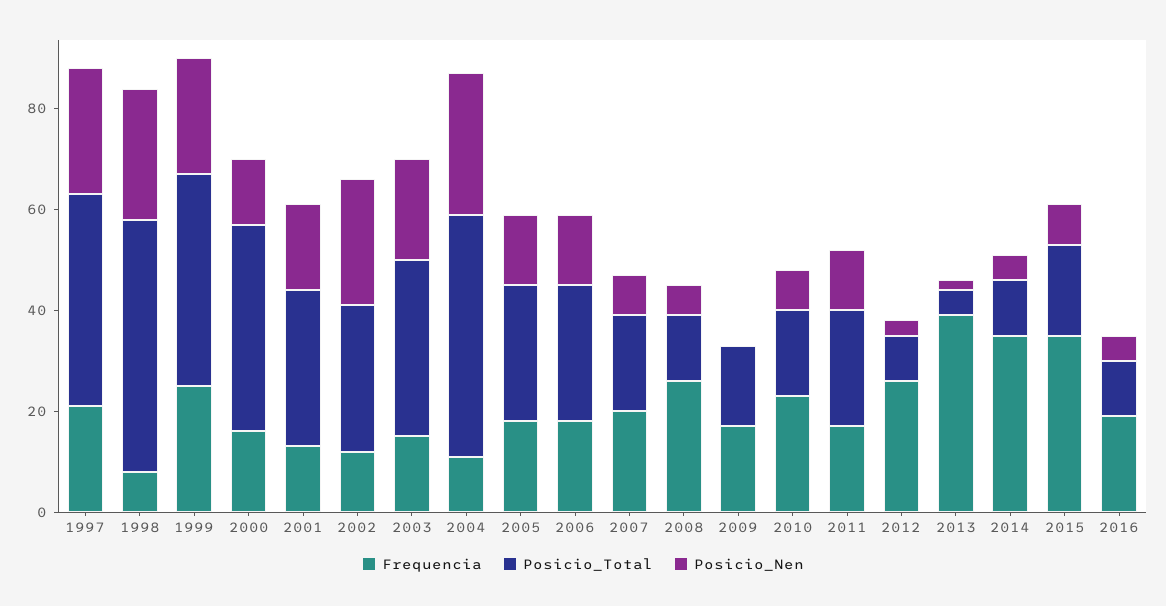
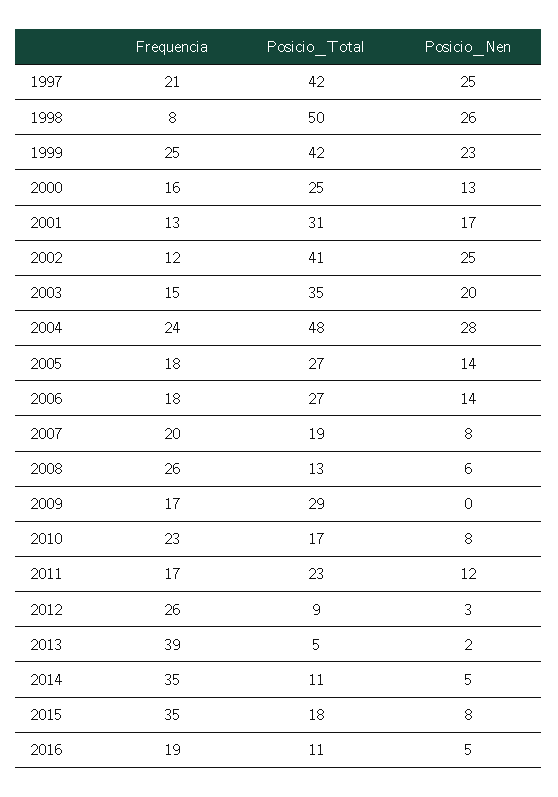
Posicio_Total, 2000: 40 -> 25
Posicio_Total, 2002: 30 -> 41
Frequencia, 2004: 10 -> 24
Posicio_Total, 2009: 15 -> 29

